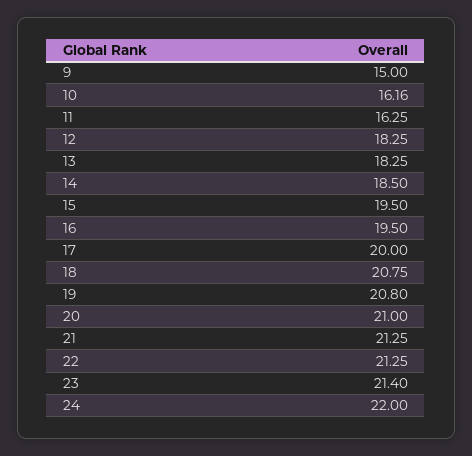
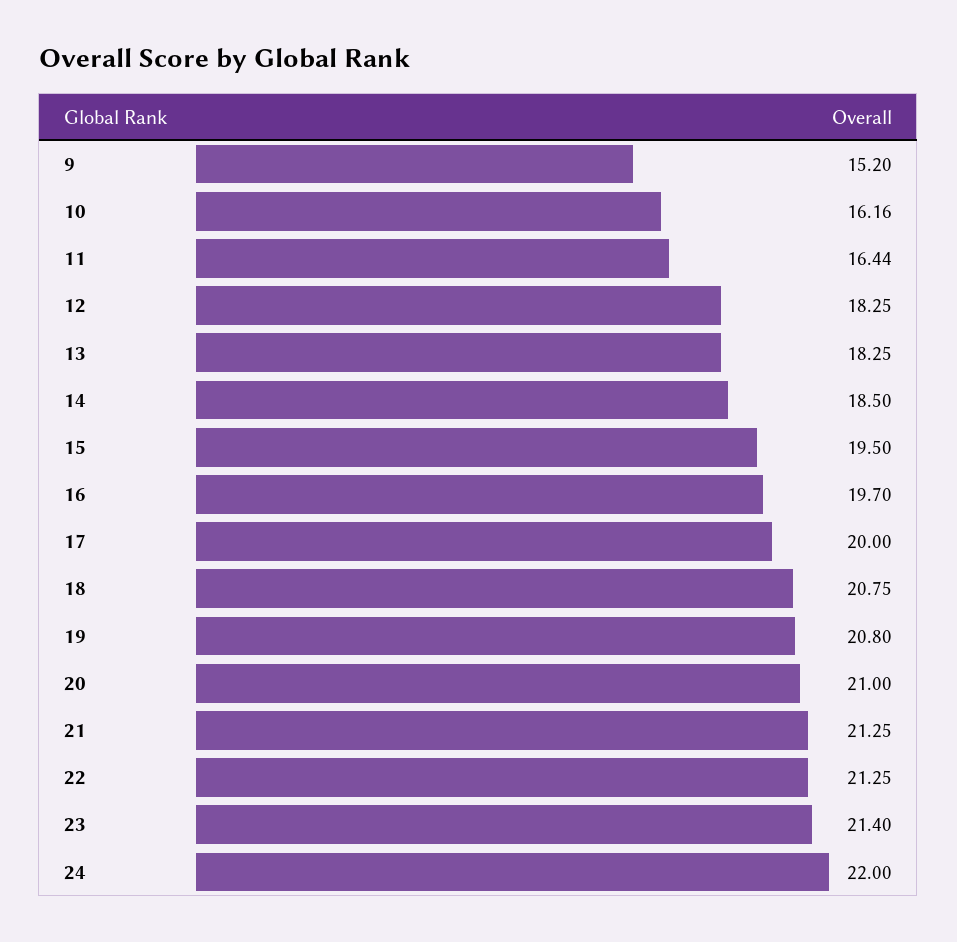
9: 15 -> 15.2
11: 16.25 -> 16.44
16: 19.5 -> 19.7

